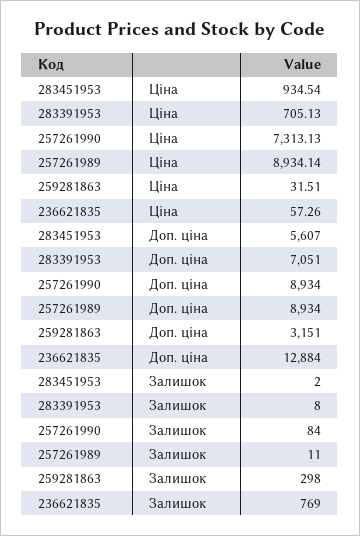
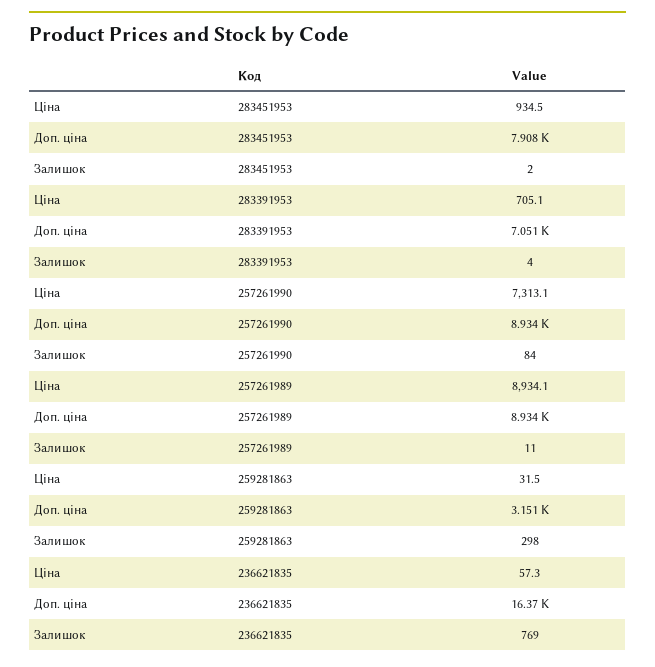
283451953, Доп. ціна: 5607 -> 7908
236621835, Доп. ціна: 12884 -> 16370
283391953, Залишок: 8 -> 4

